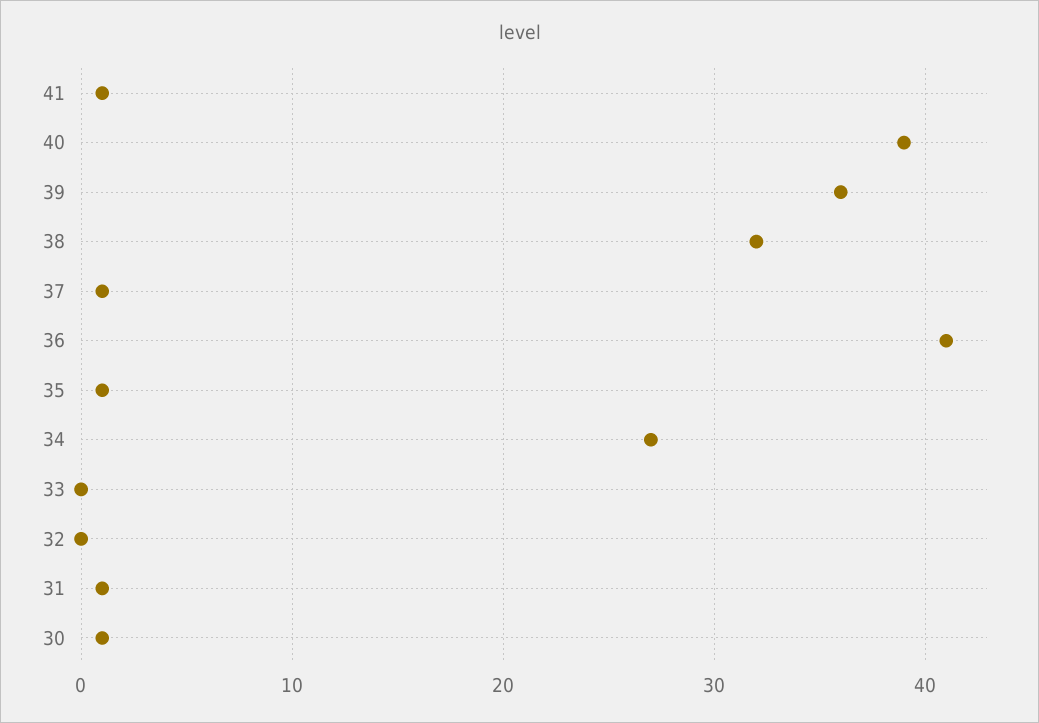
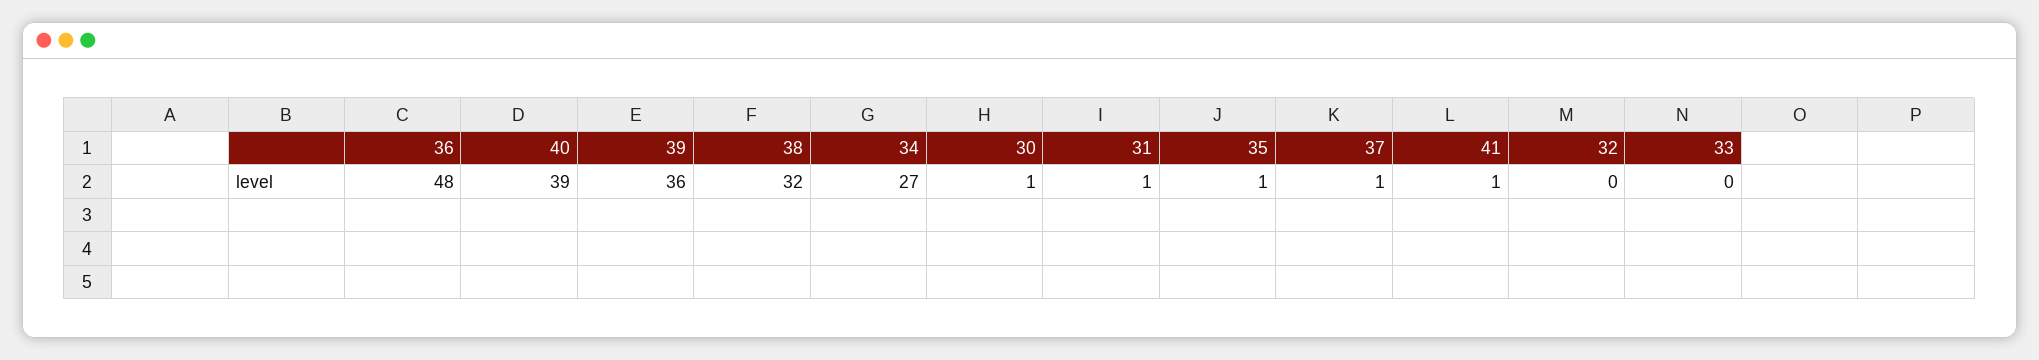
36: 41 -> 48

